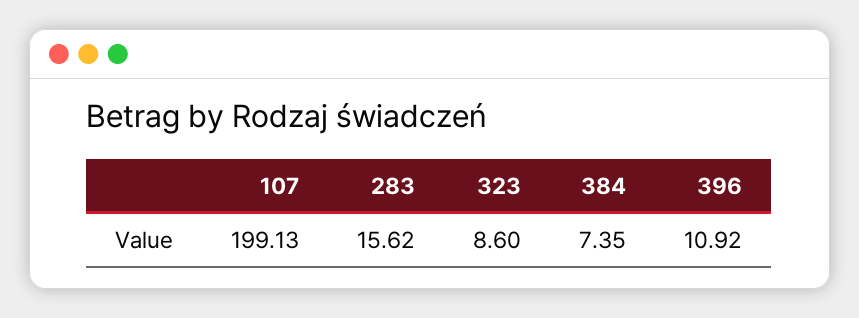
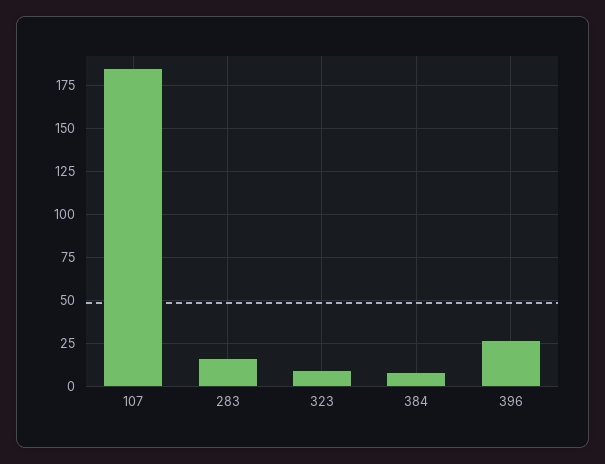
107: 199.13 -> 185
396: 10.92 -> 25

